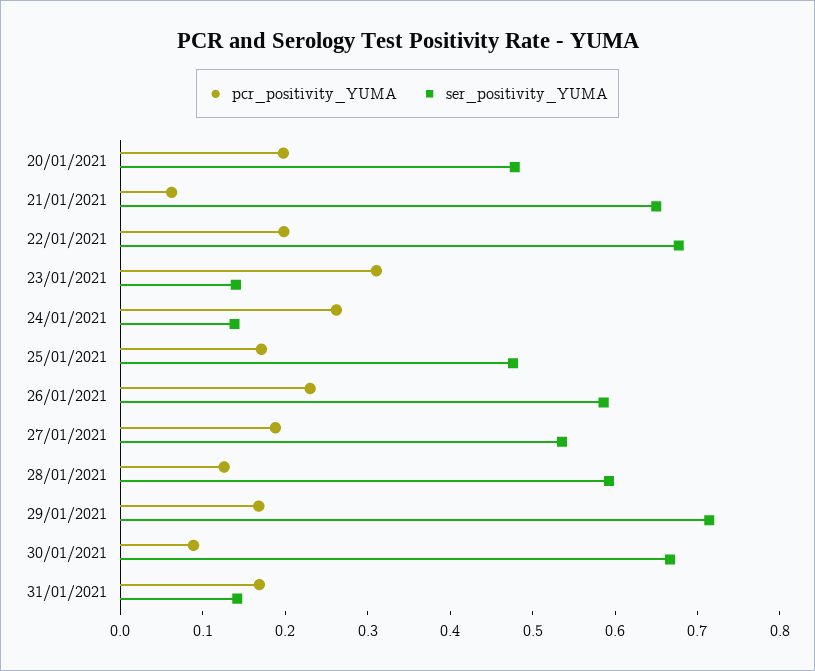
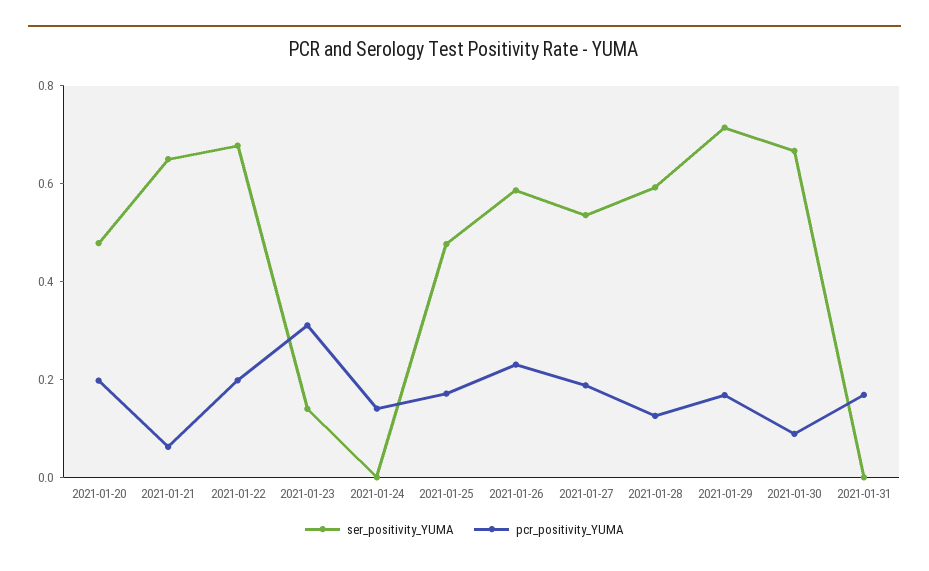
pcr_positivity_YUMA, 24/01/2021: 0.26 -> 0.15
ser_positivity_YUMA, 24/01/2021: 0.14 -> 0
ser_positivity_YUMA, 31/01/2021: 0.14 -> 0

